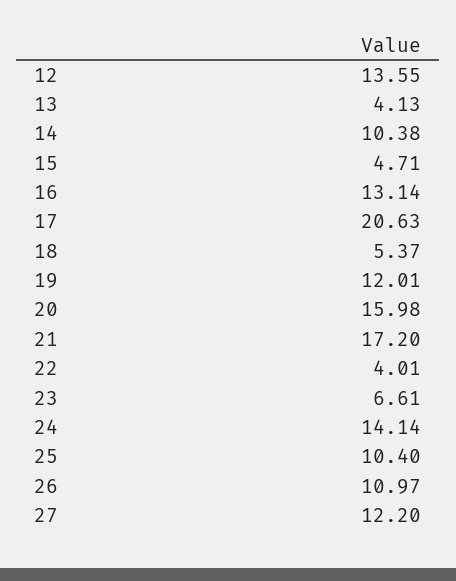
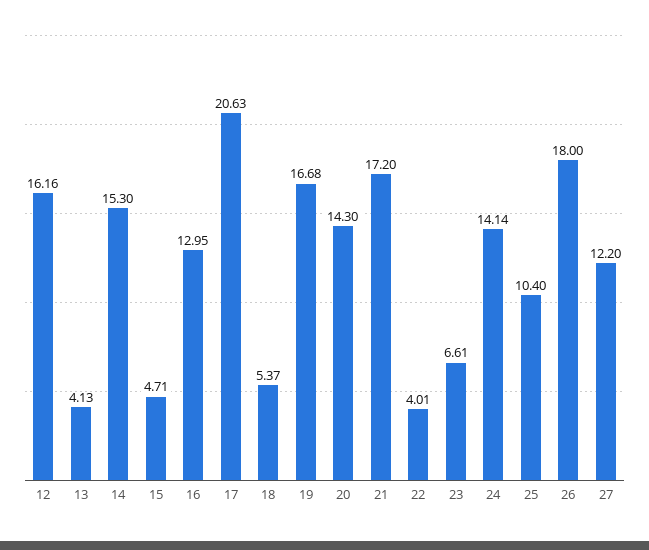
12: 13.55 -> 16.16
14: 10.38 -> 15.3
16: 13.14 -> 12.95
19: 12.01 -> 16.68
20: 15.98 -> 14.3
26: 10.97 -> 18

